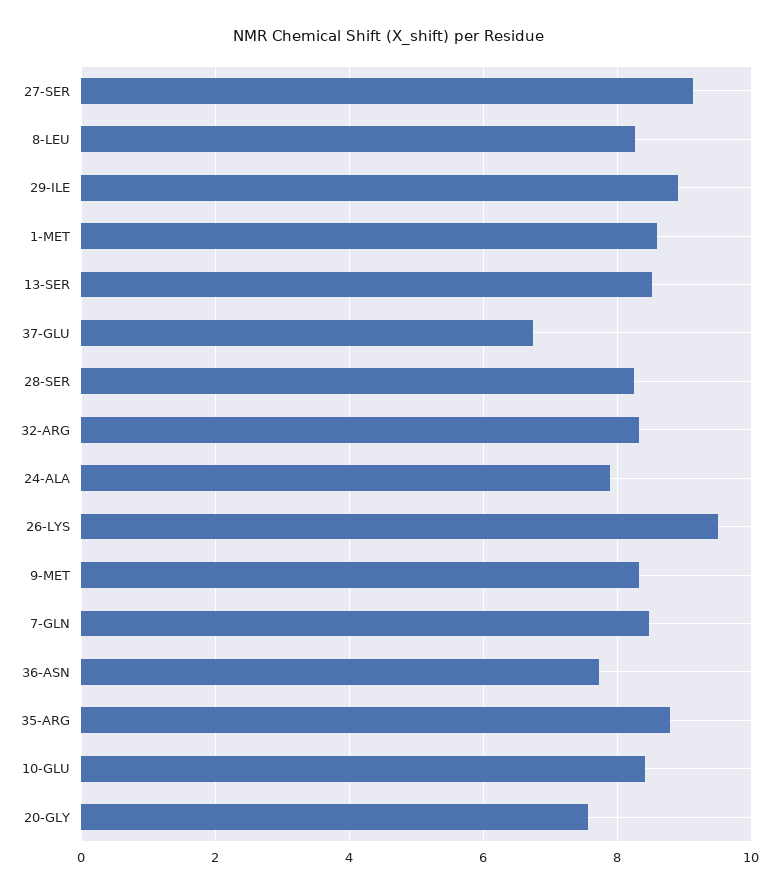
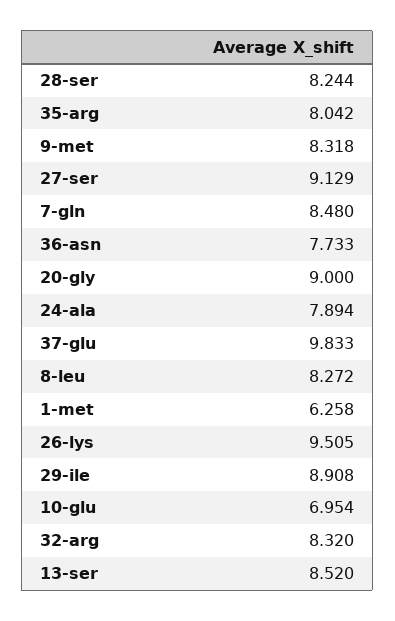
1-MET: 8.6 -> 6.258
37-GLU: 6.8 -> 9.833
35-ARG: 8.8 -> 8.042
10-GLU: 8.4 -> 6.954
20-GLY: 7.6 -> 9

